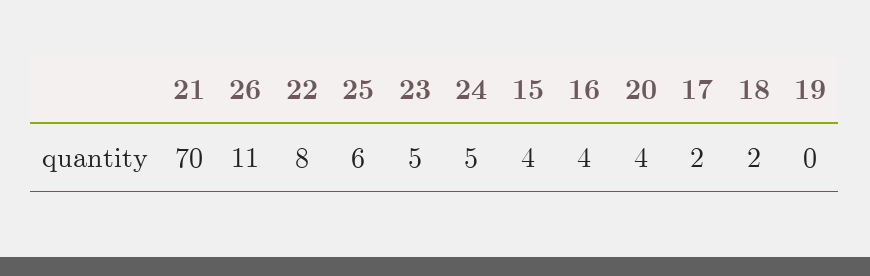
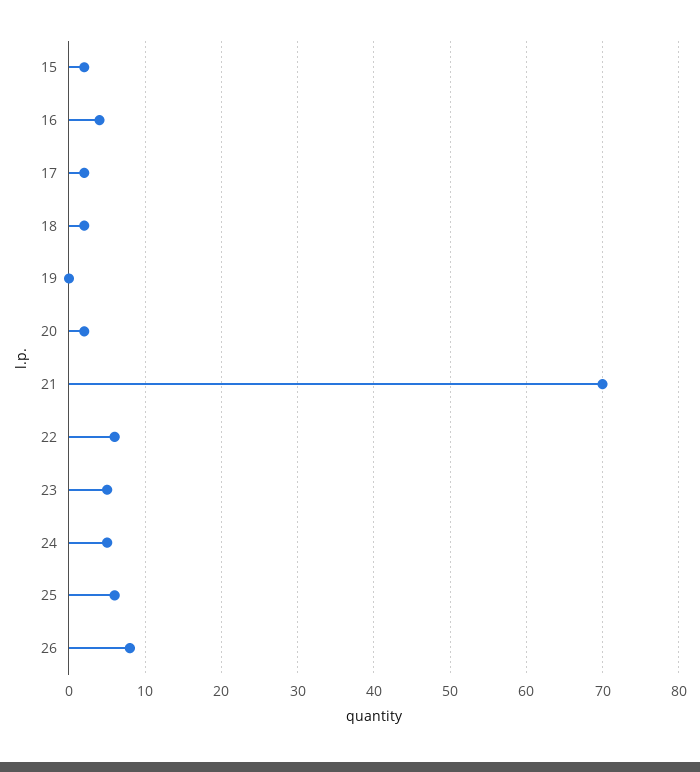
26: 11 -> 8
22: 8 -> 6
15: 4 -> 2
20: 4 -> 2

